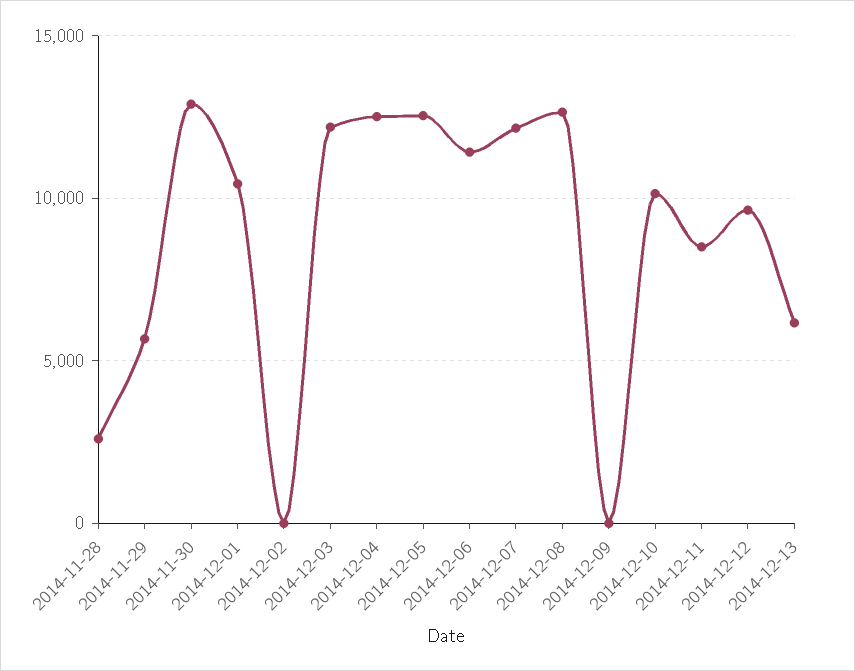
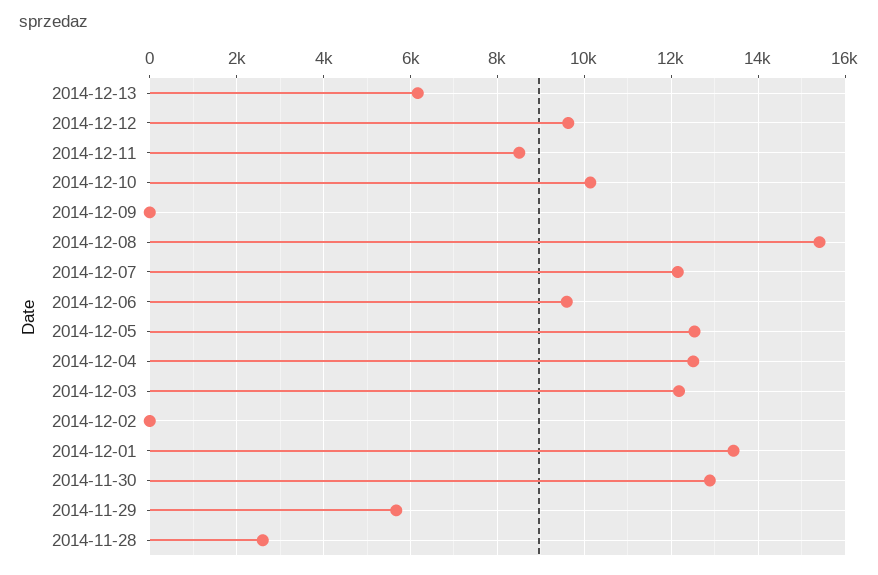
2014-12-01: 10500 -> 13400
2014-12-06: 11500 -> 9600
2014-12-08: 12500 -> 15400

